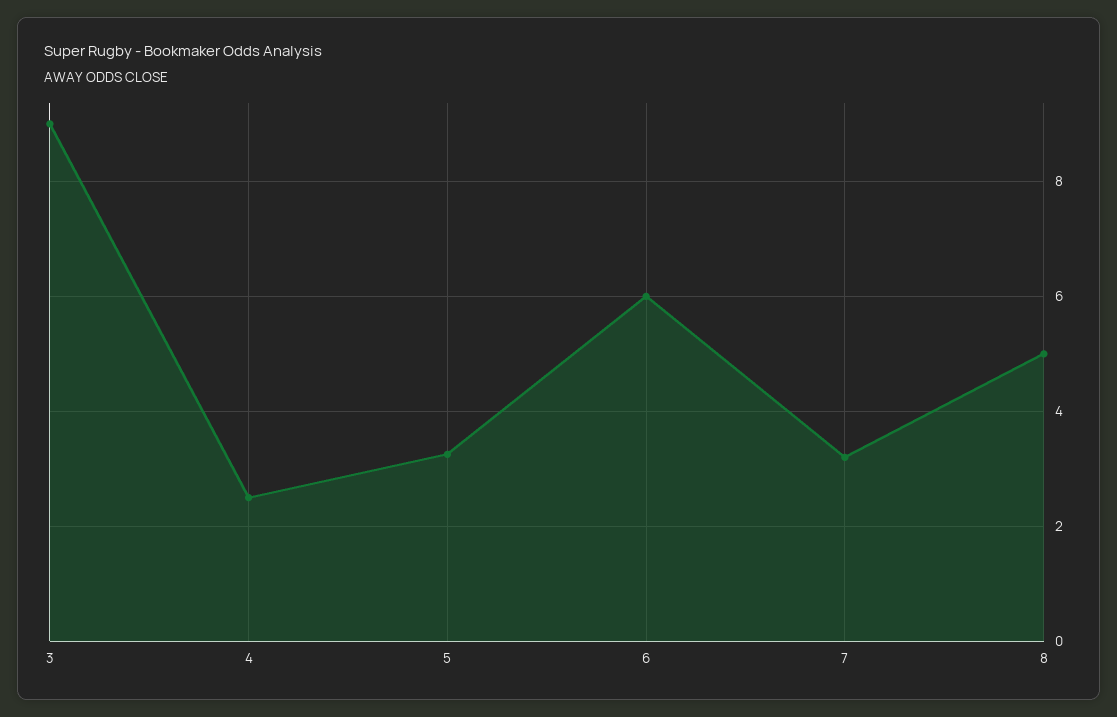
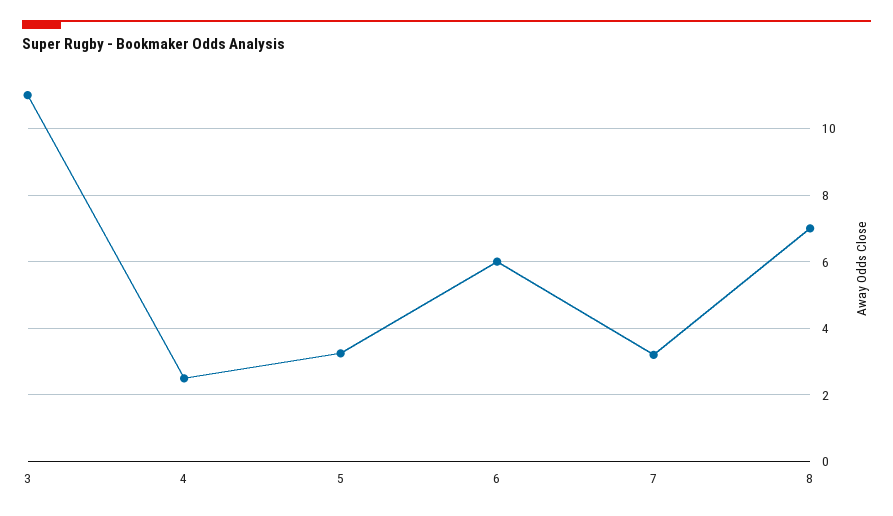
3: 9 -> 11
8: 5 -> 7

